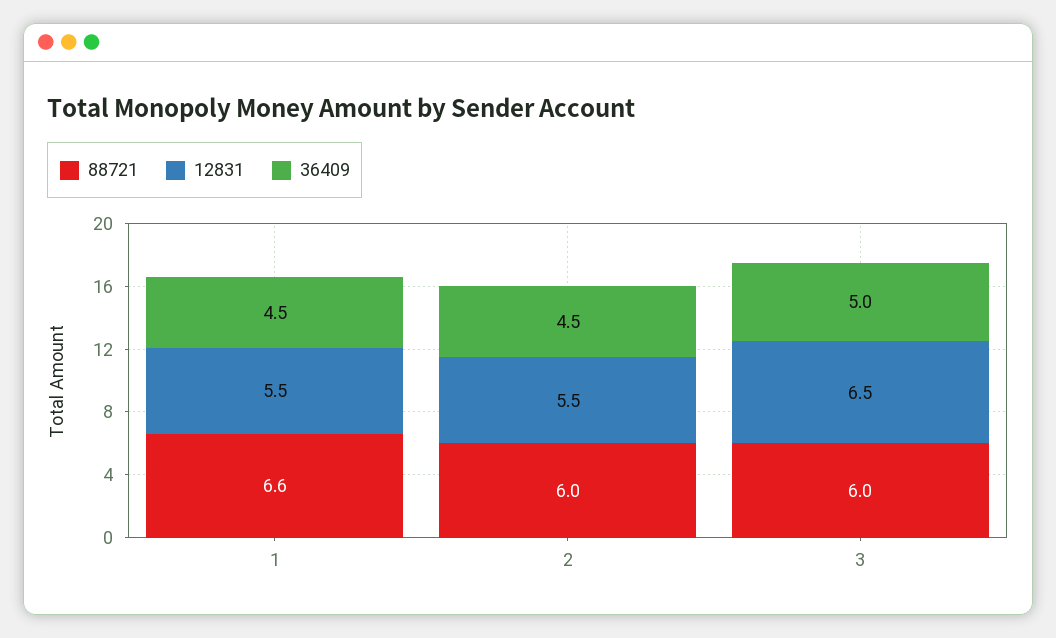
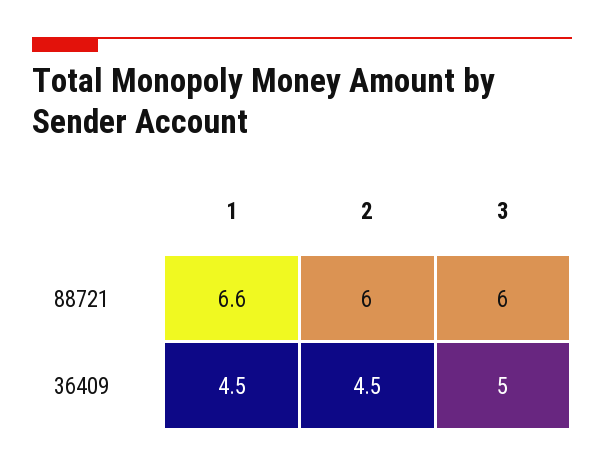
12831, 1: 5.5 -> none
12831, 2: 5.5 -> none
12831, 3: 6.5 -> none

